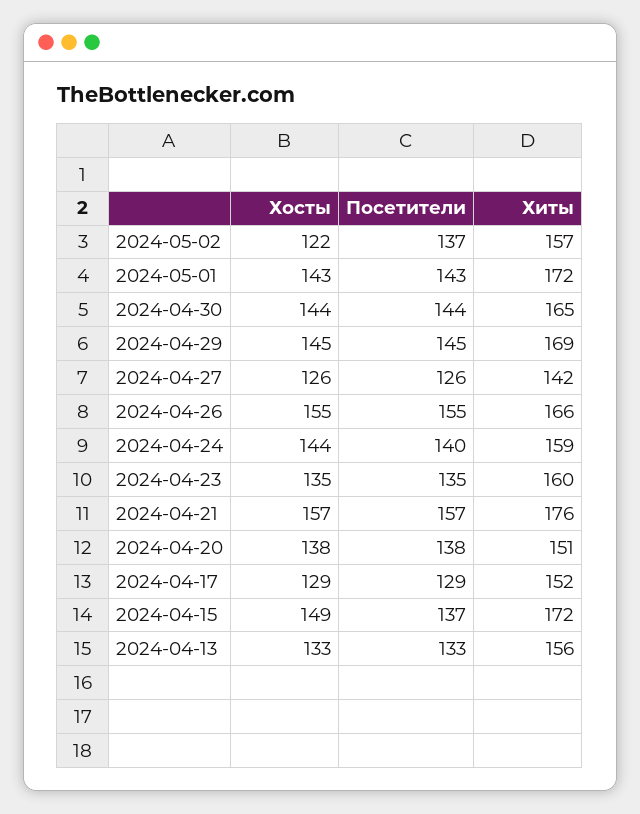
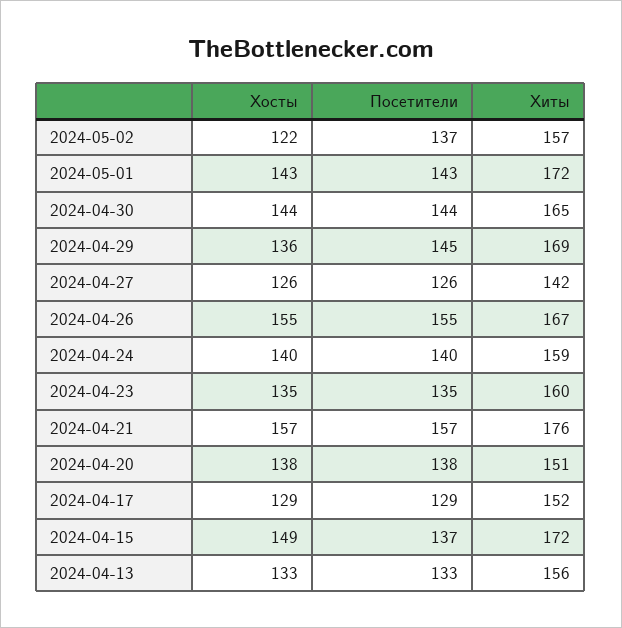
Хосты, 2024-04-29: 145 -> 136
Хиты, 2024-04-26: 166 -> 167
Хосты, 2024-04-24: 144 -> 140

